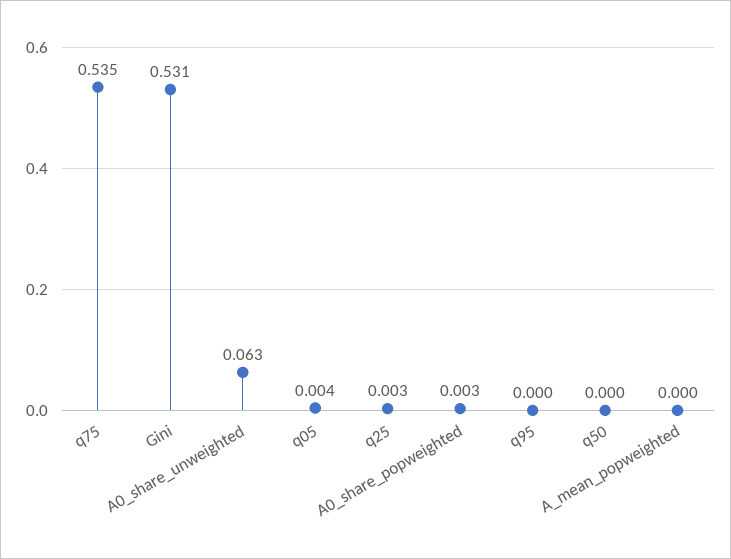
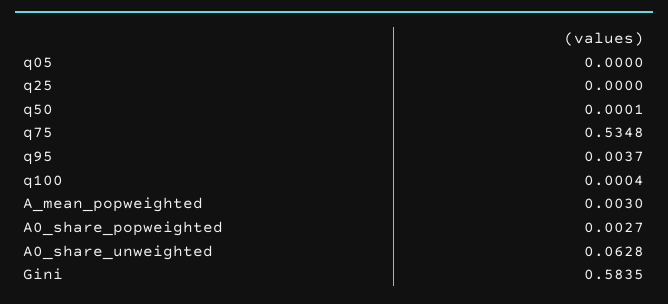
Gini: 0.531 -> 0.5835
q05: 0.004 -> 0
q25: 0.003 -> 0
q95: 0 -> 0.0037
A_mean_popweighted: 0 -> 0.003
q100: none -> 0.0004

